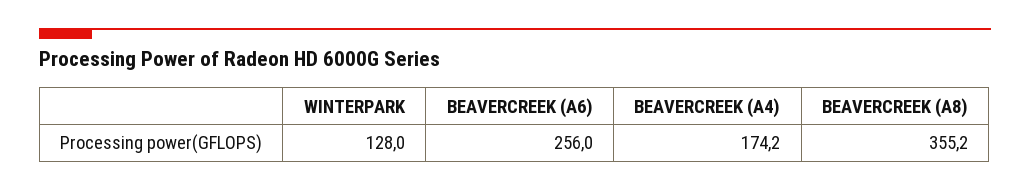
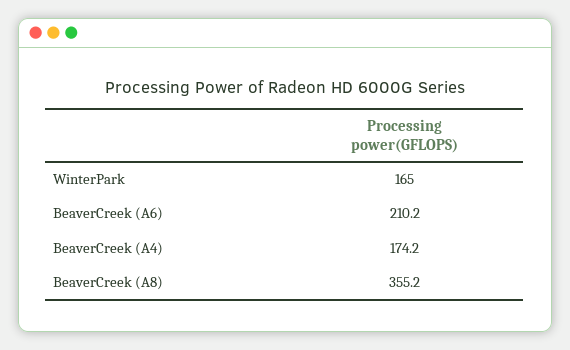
WINTERPARK: 128 -> 165
BEAVERCREEK (A6): 256 -> 210.2

